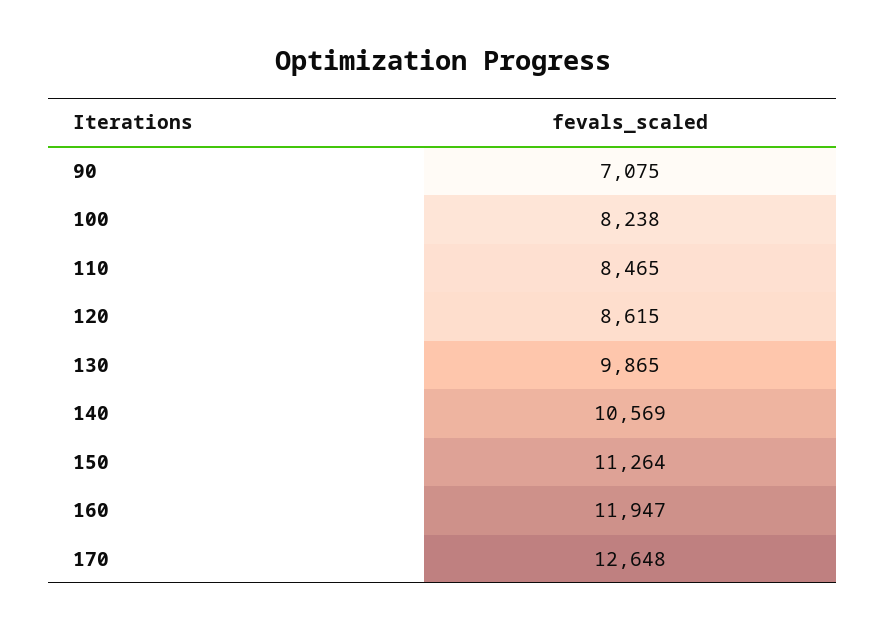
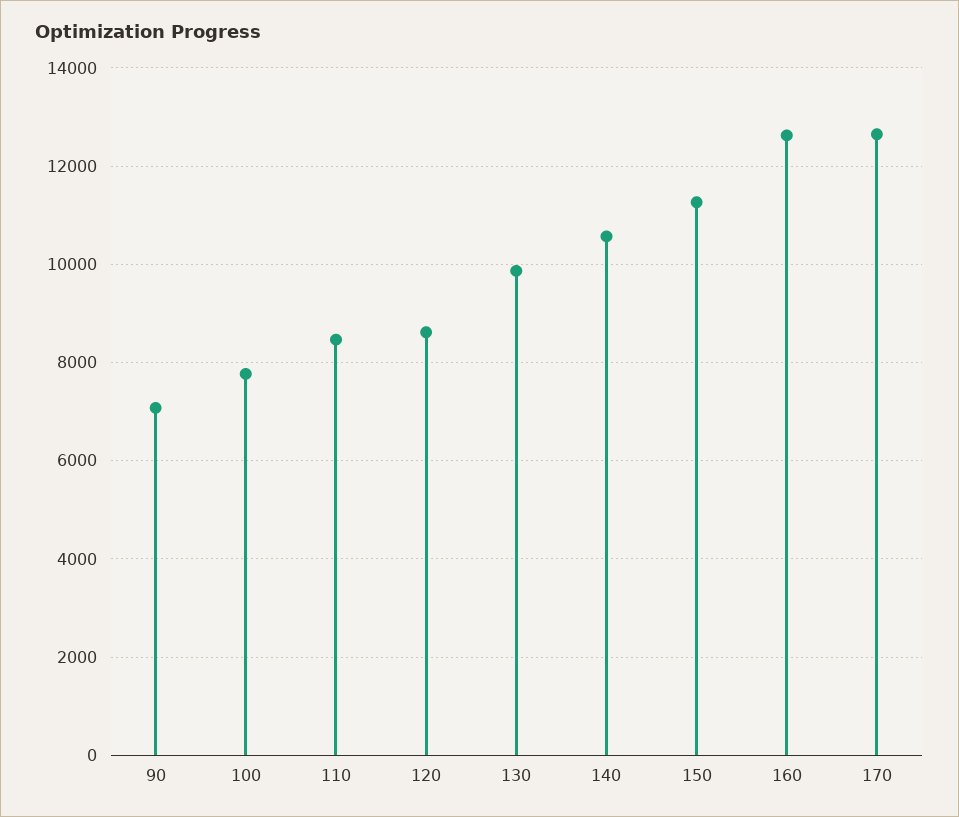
100: 8238 -> 7800
160: 11947 -> 12600

